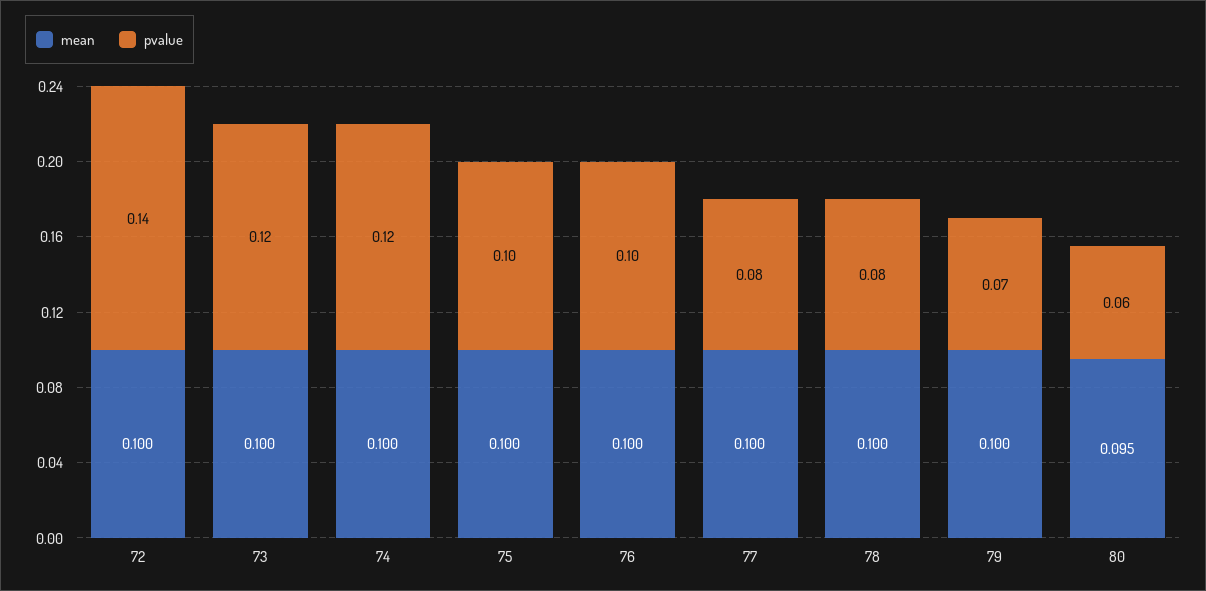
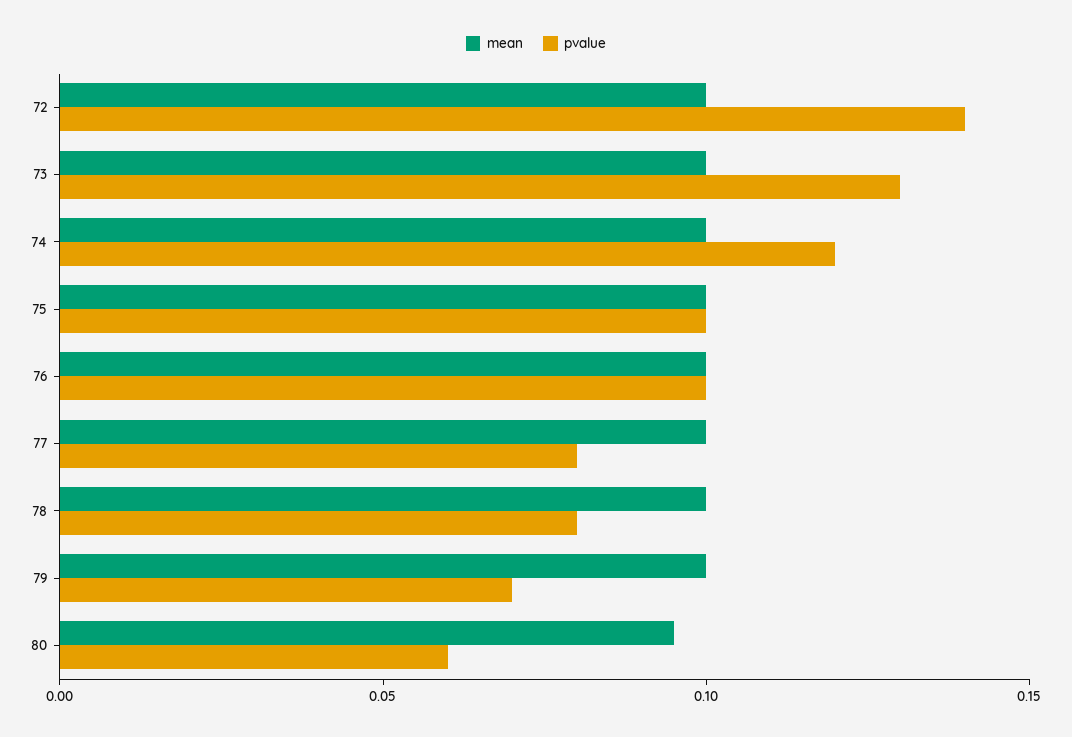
pvalue, 73: 0.12 -> 0.13

